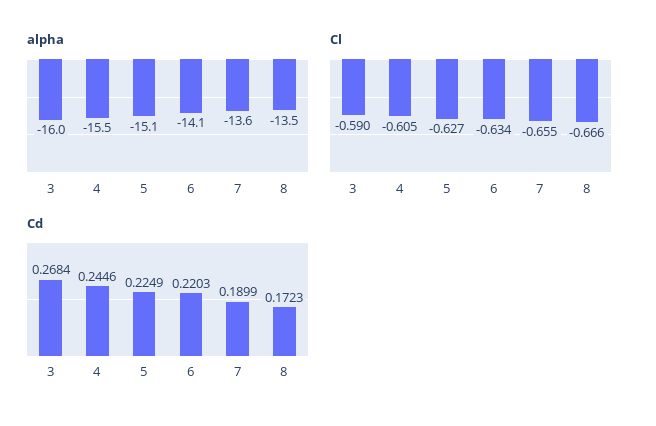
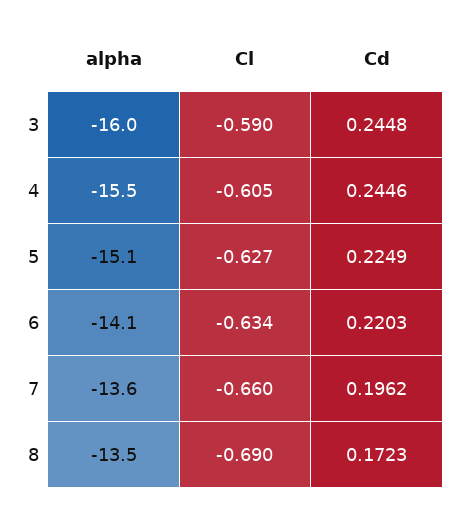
Cl, 7: -0.655 -> -0.66
Cl, 8: -0.666 -> -0.69
Cd, 3: 0.2684 -> 0.2448
Cd, 7: 0.1899 -> 0.1962

